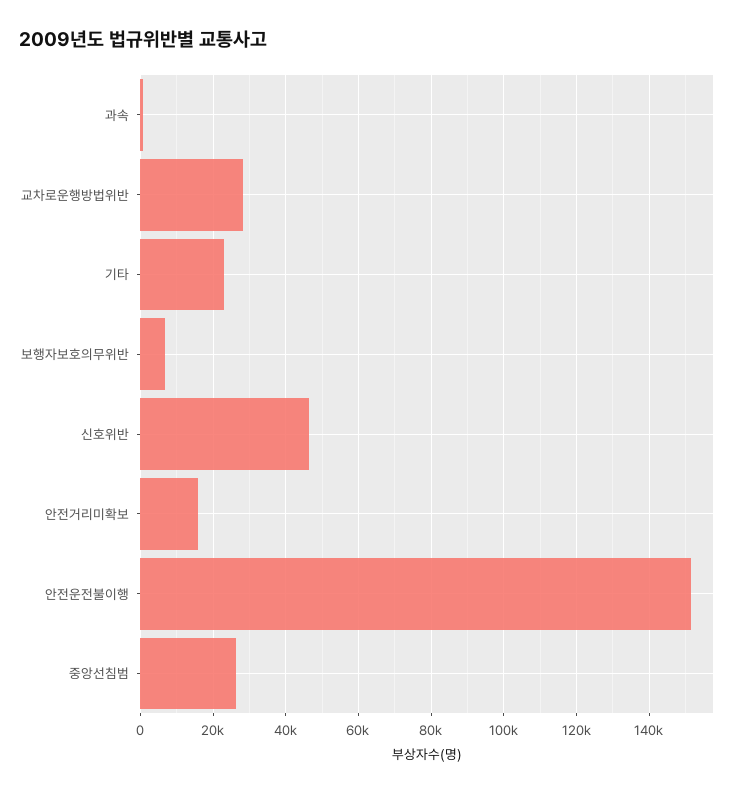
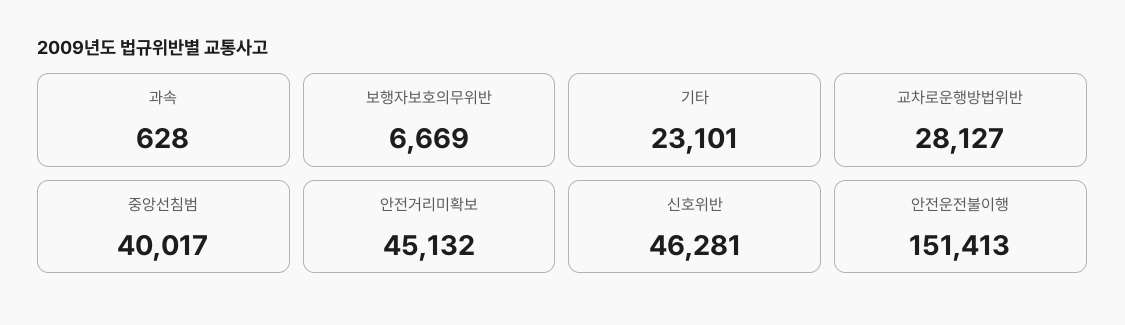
안전거리미확보: 16000 -> 45132
중앙선침범: 26000 -> 40017

